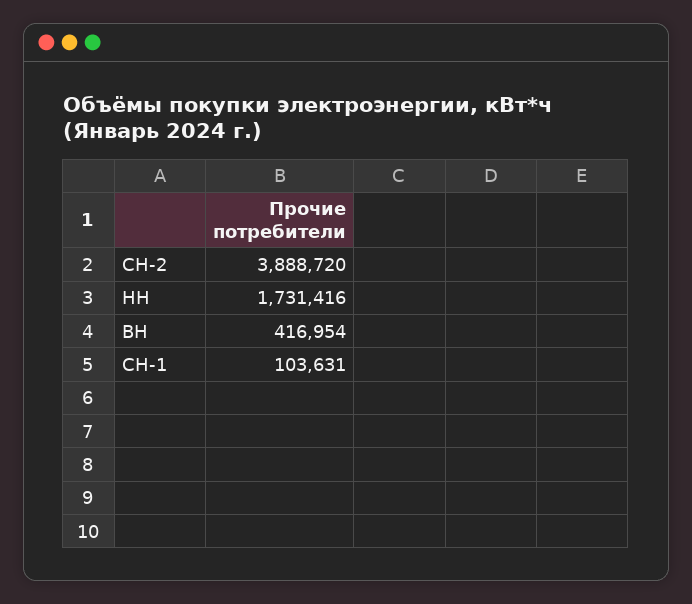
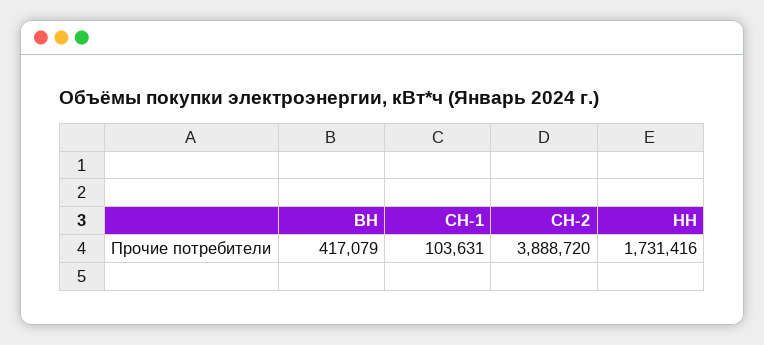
ВН: 416954 -> 417079

